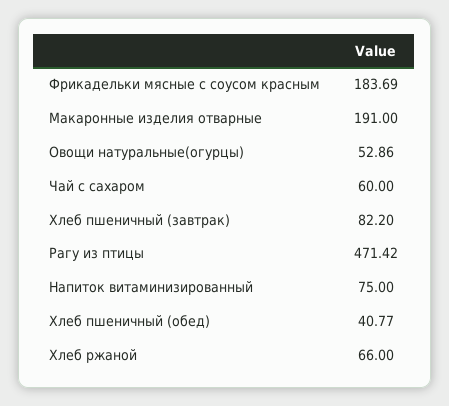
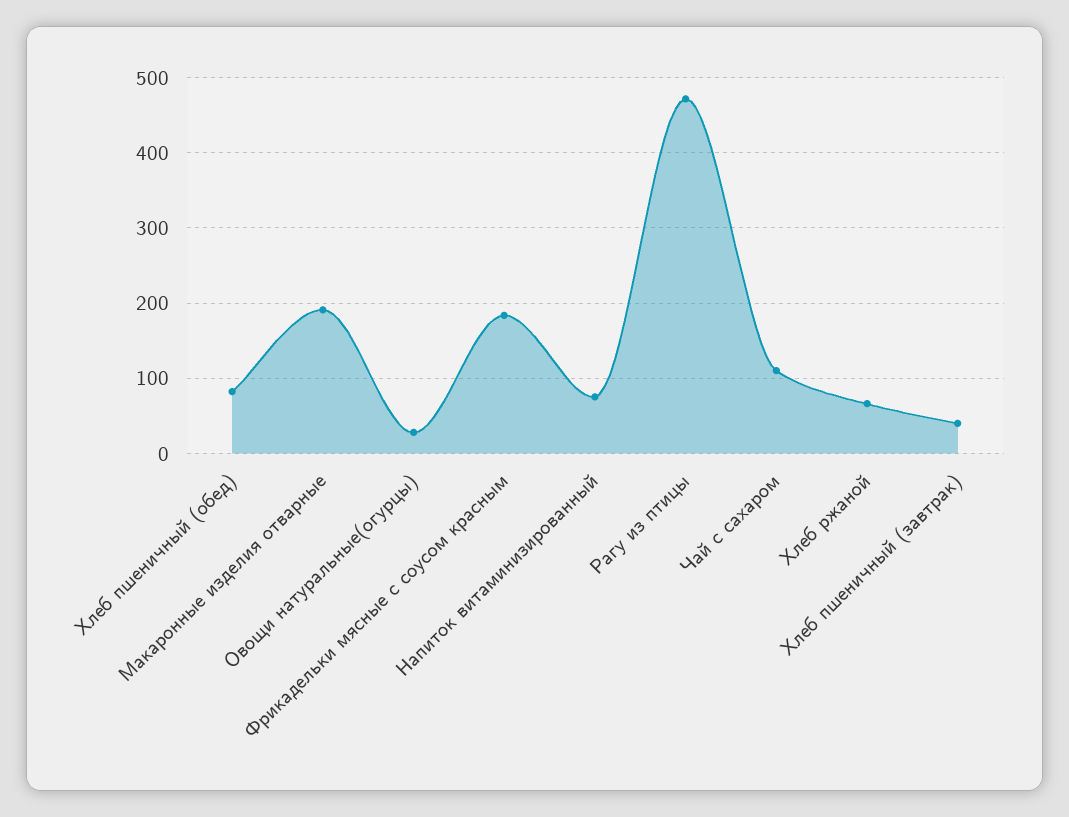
Овощи натуральные(огурцы): 52.86 -> 30
Чай с сахаром: 60 -> 110
Хлеб пшеничный (завтрак): 82.2 -> 40
Хлеб пшеничный (обед): 40.77 -> 80

